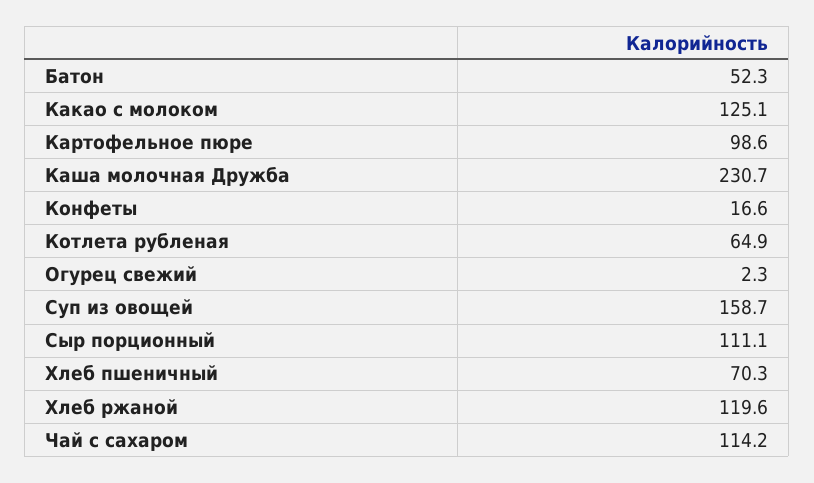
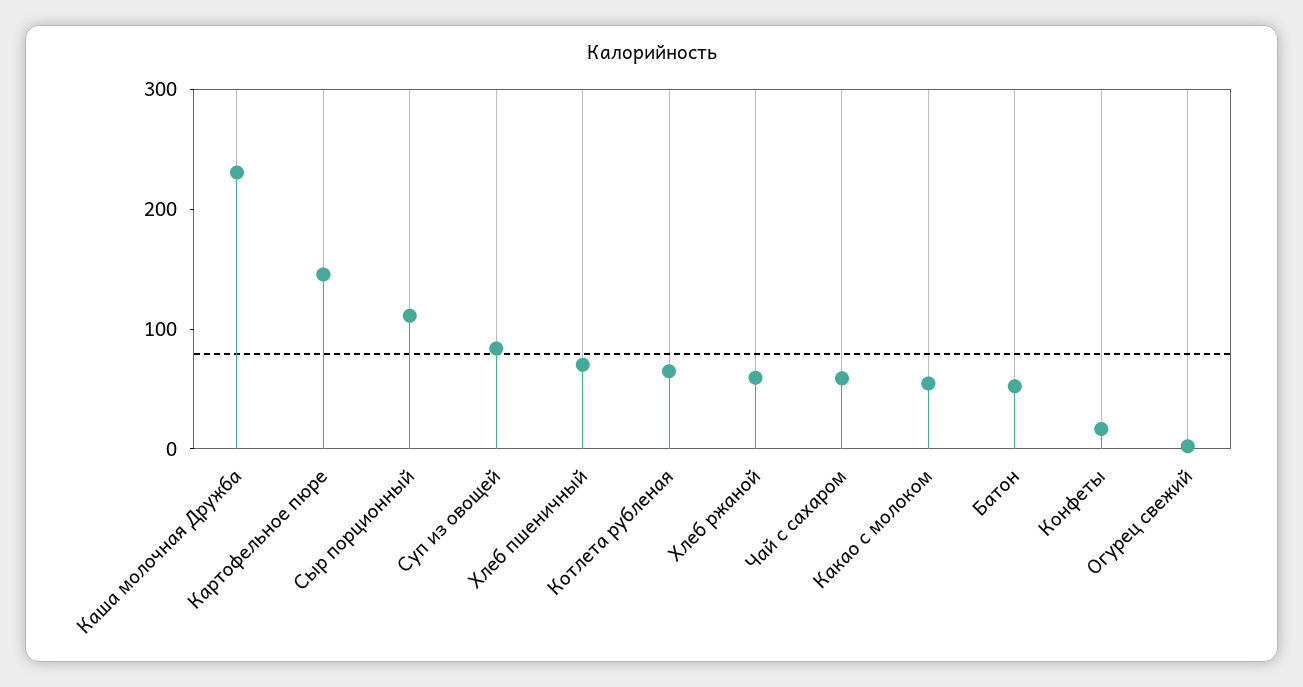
Какао с молоком: 125.1 -> 60
Картофельное пюре: 98.6 -> 140
Суп из овощей: 158.7 -> 80
Хлеб ржаной: 119.6 -> 60
Чай с сахаром: 114.2 -> 60

